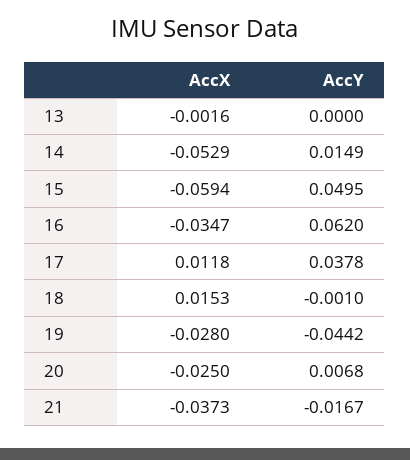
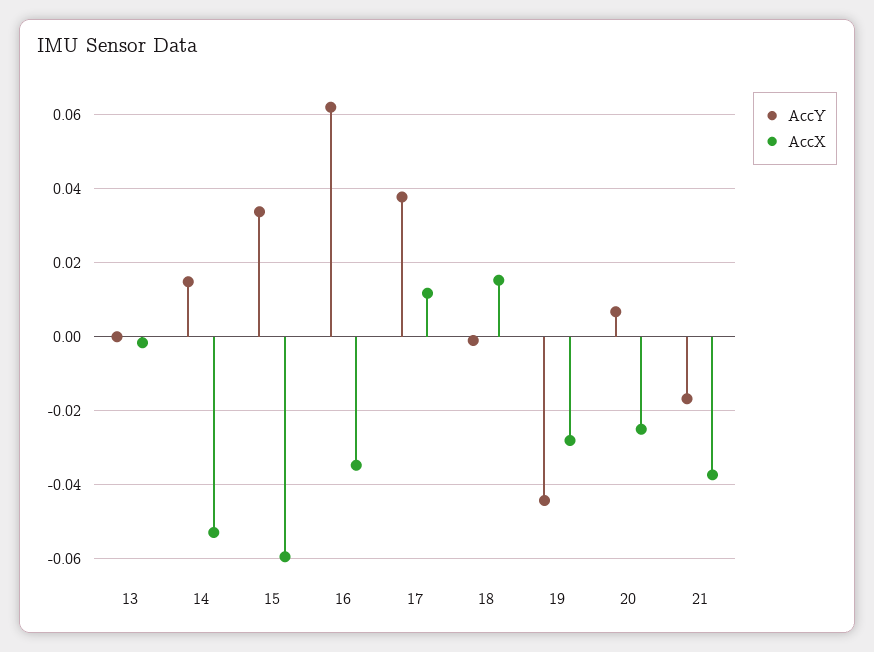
AccY, 15: 0.0495 -> 0.034

